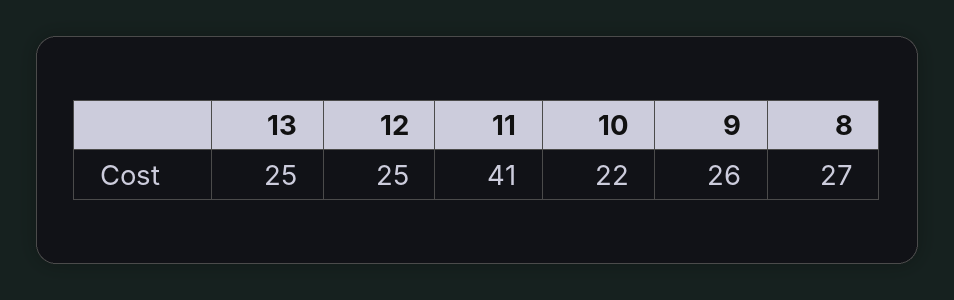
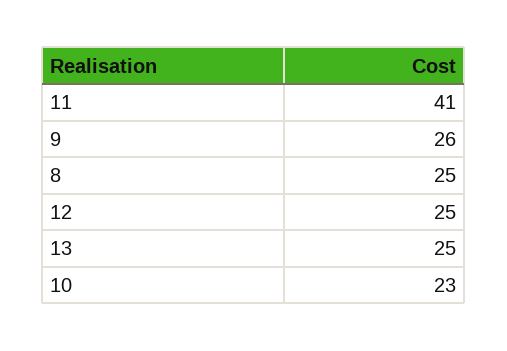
10: 22 -> 23
8: 27 -> 25

